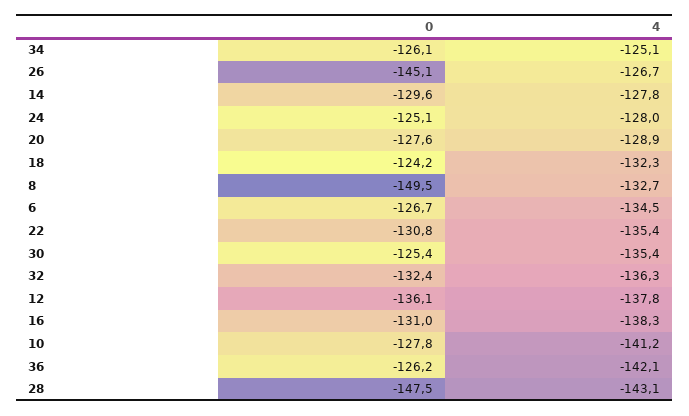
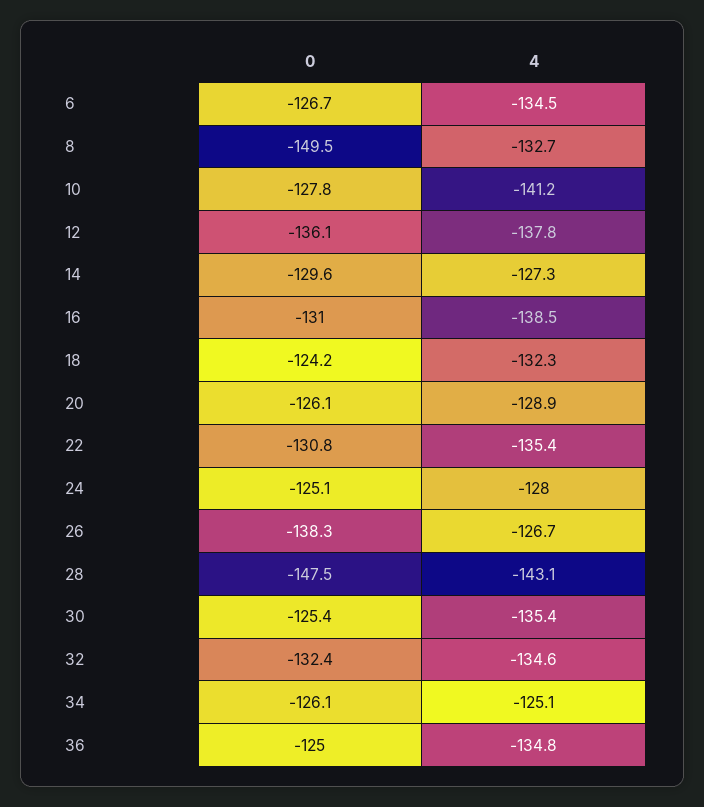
0, 26: -145.1 -> -138.3
4, 14: -127.8 -> -127.3
0, 20: -127.6 -> -126.1
4, 32: -136.3 -> -134.6
4, 16: -138.3 -> -138.5
0, 36: -126.2 -> -125
4, 36: -142.1 -> -134.8

